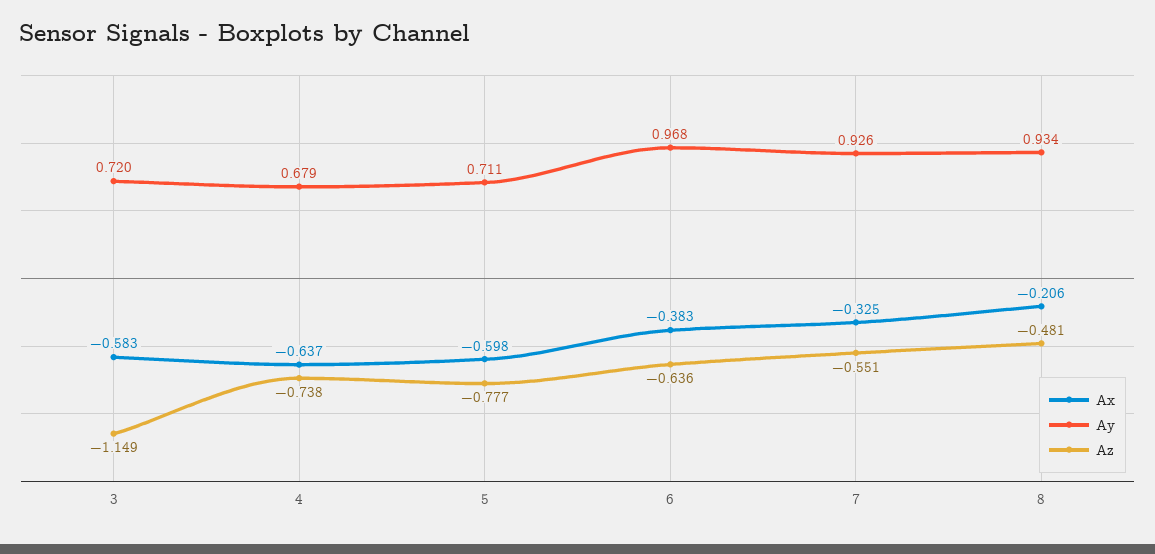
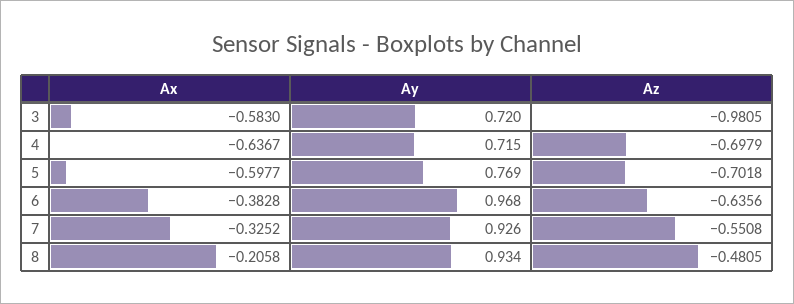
Az, 3: -1.149 -> -0.9805
Ay, 4: 0.679 -> 0.715
Az, 4: -0.738 -> -0.6979
Ay, 5: 0.711 -> 0.769
Az, 5: -0.777 -> -0.7018

